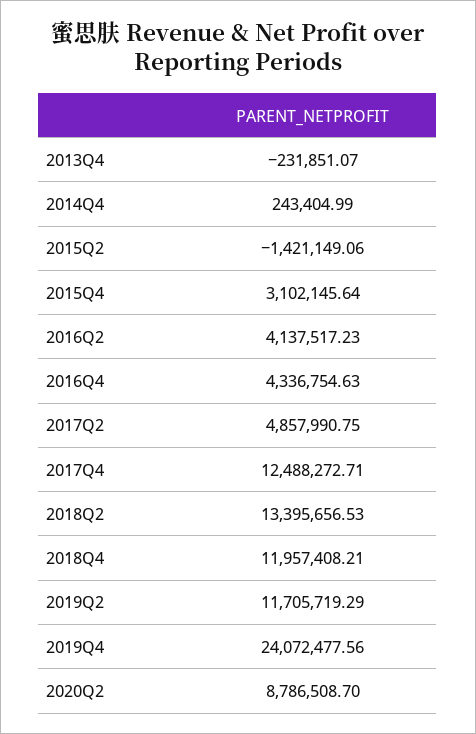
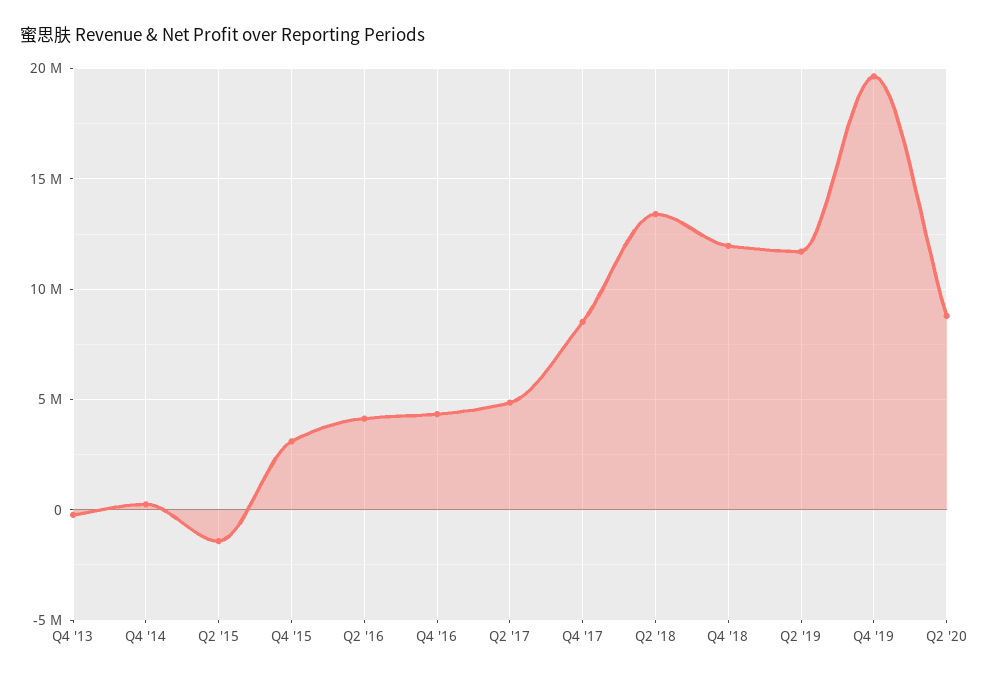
2017Q4: 12488272.71 -> 8500000
2019Q4: 24072477.56 -> 19500000

